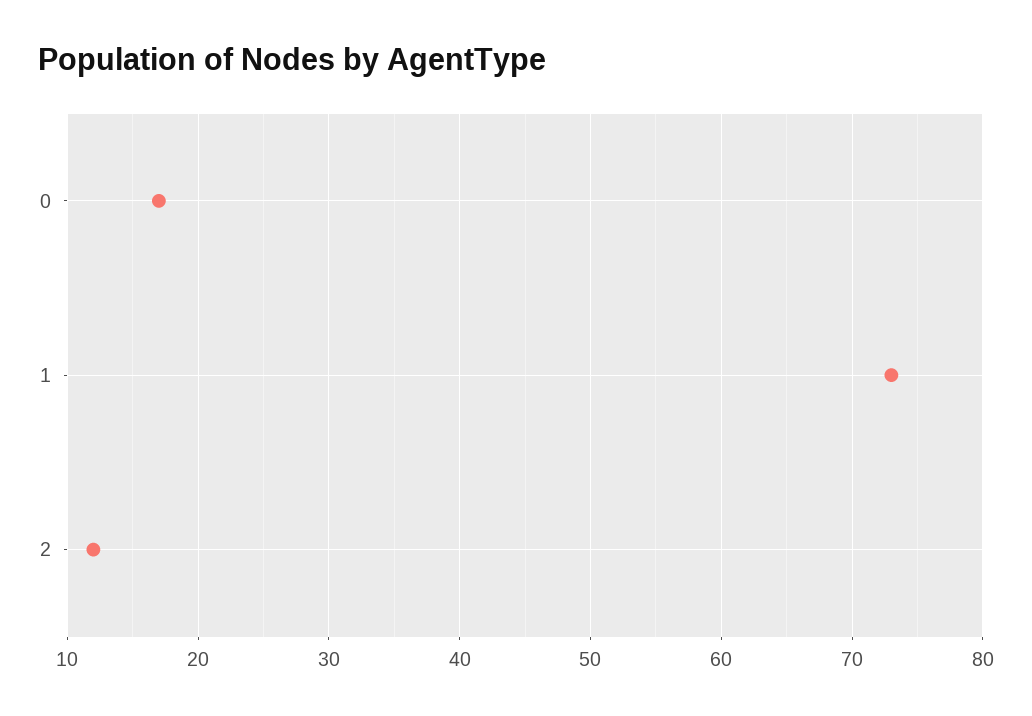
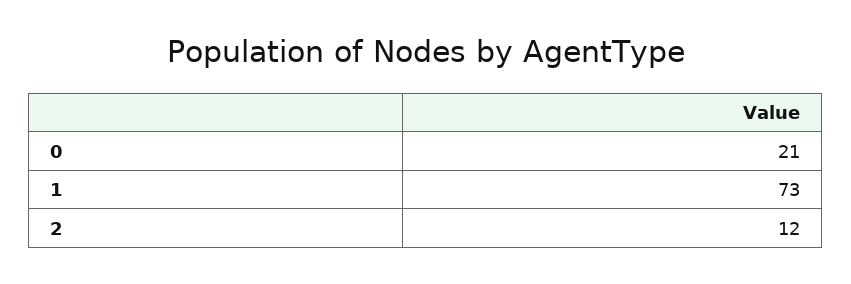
0: 17 -> 21

